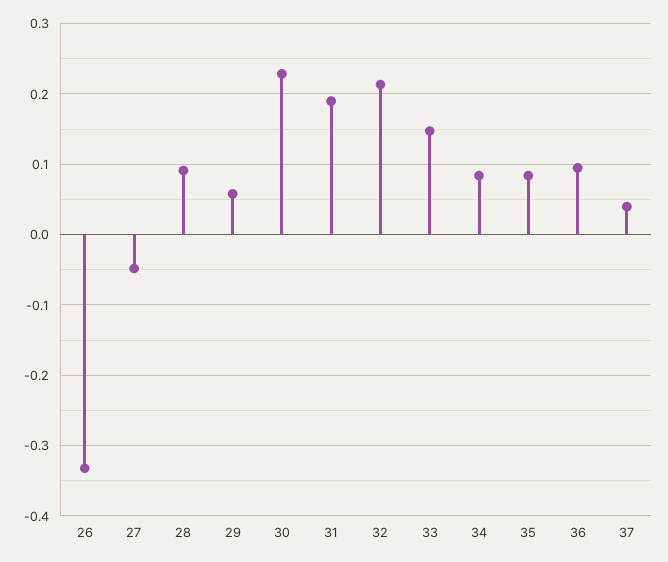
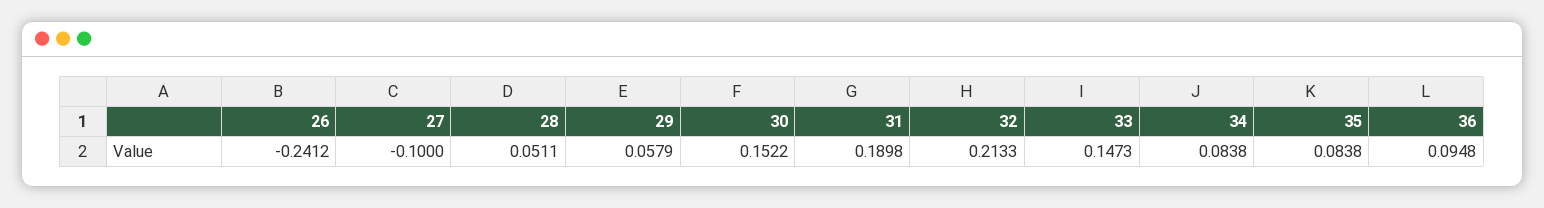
26: -0.33 -> -0.2412
27: -0.05 -> -0.1
28: 0.09 -> 0.0511
30: 0.23 -> 0.1522
37: 0.04 -> none

